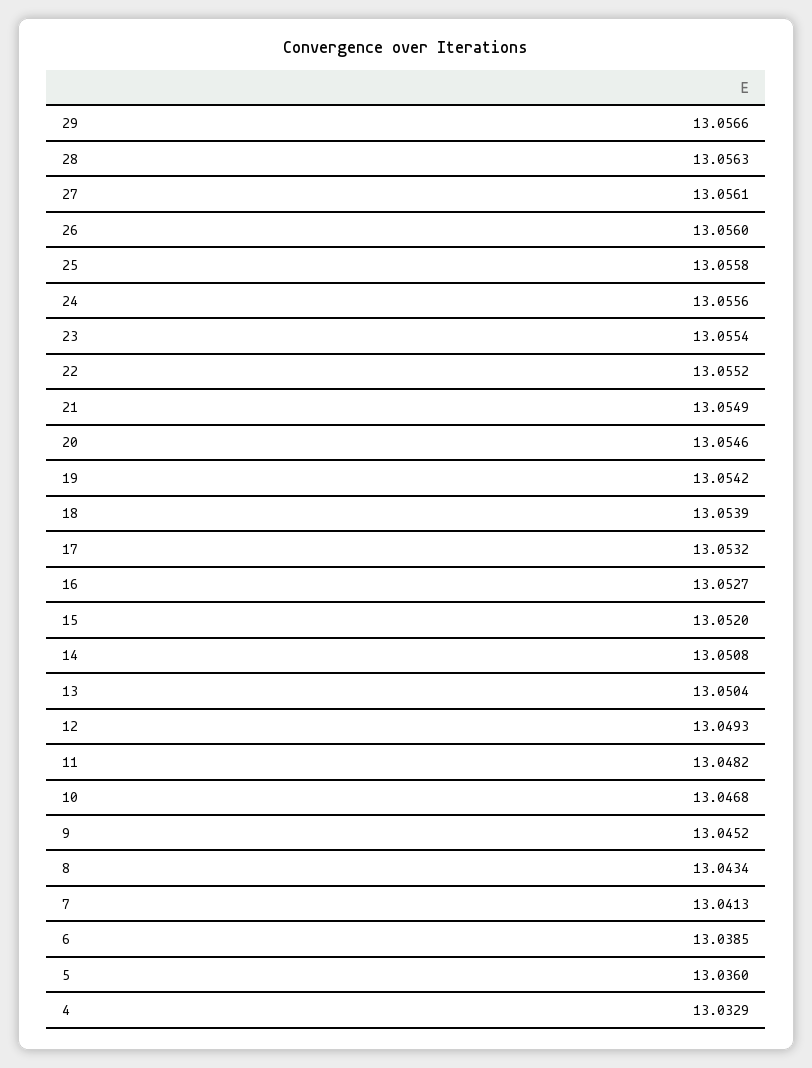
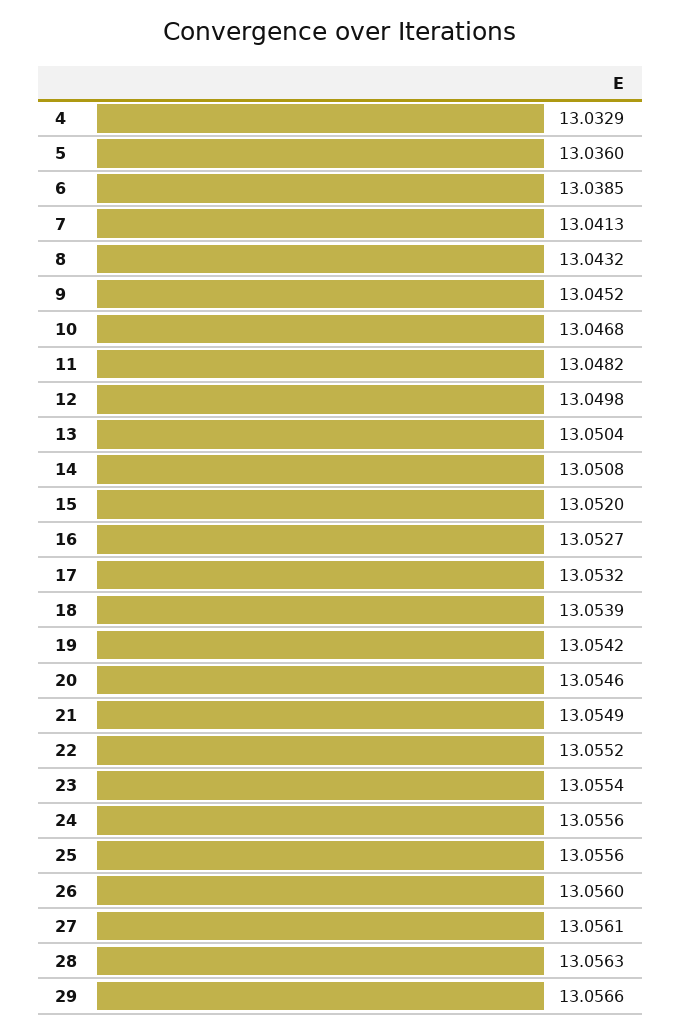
25: 13.0558 -> 13.0556
12: 13.0493 -> 13.0498
8: 13.0434 -> 13.0432

